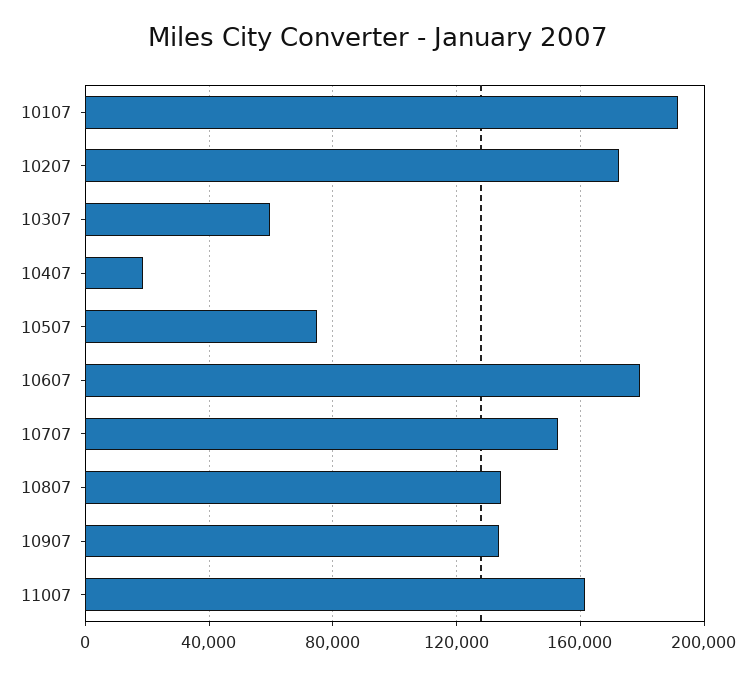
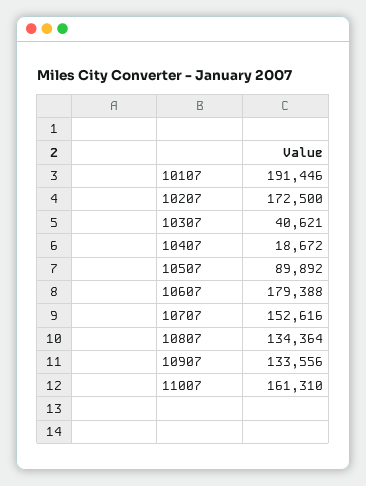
10307: 60000 -> 40621
10507: 75000 -> 89892

